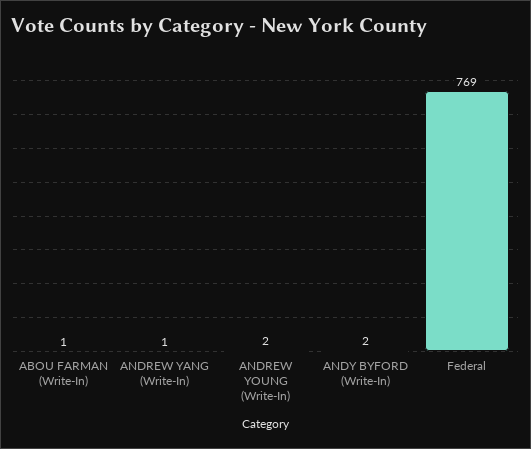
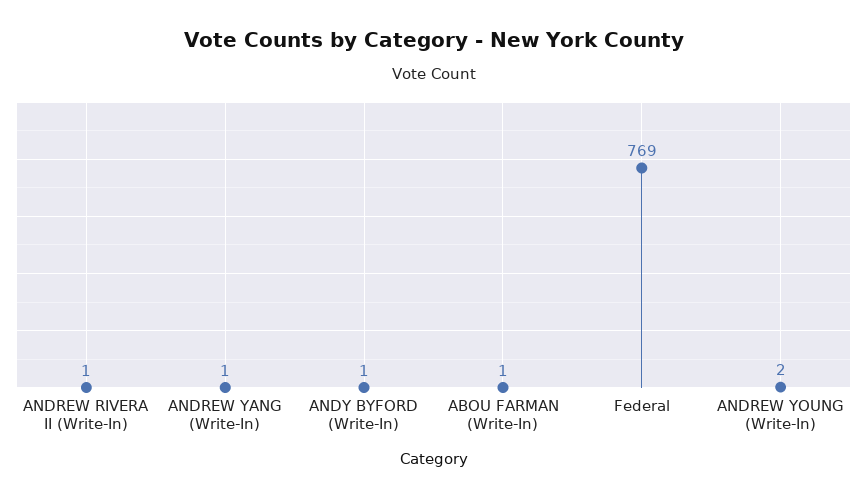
ANDY BYFORD (Write-In): 2 -> 1
ANDREW RIVERA II (Write-In): none -> 1

